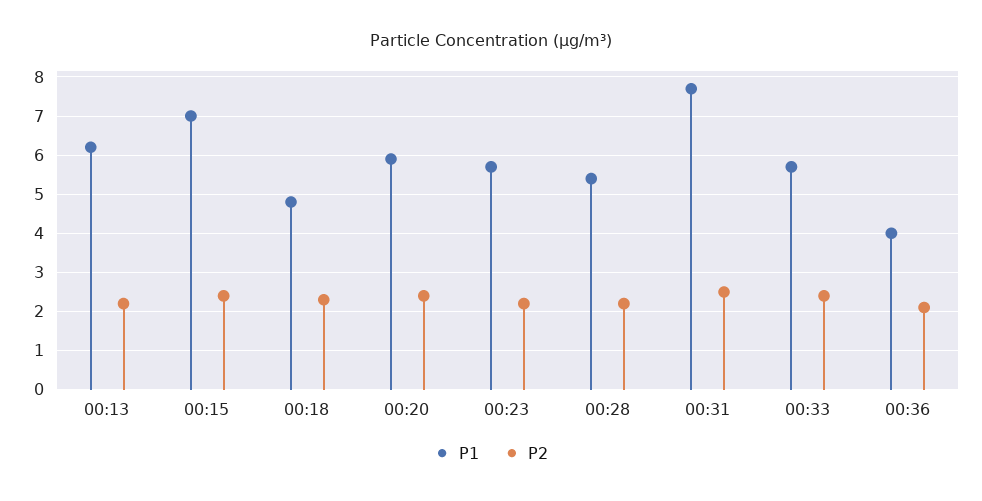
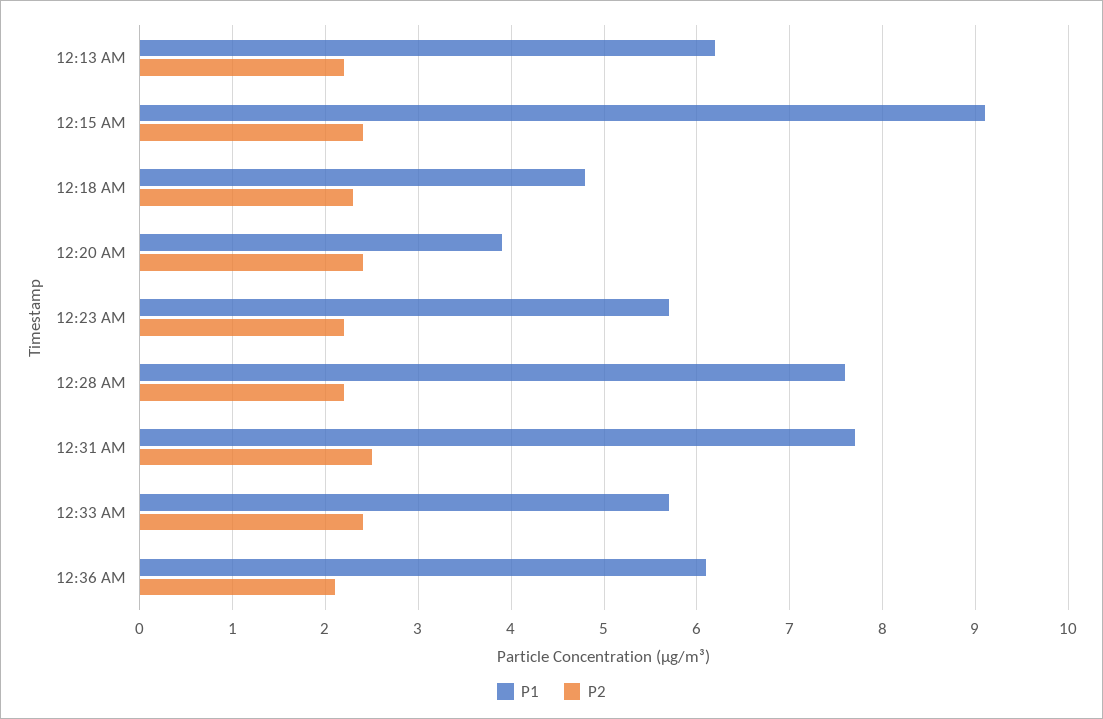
P1, 00:15: 7 -> 9.1
P1, 00:20: 6 -> 3.9
P1, 00:28: 5.5 -> 7.6
P1, 00:36: 4 -> 6.1

